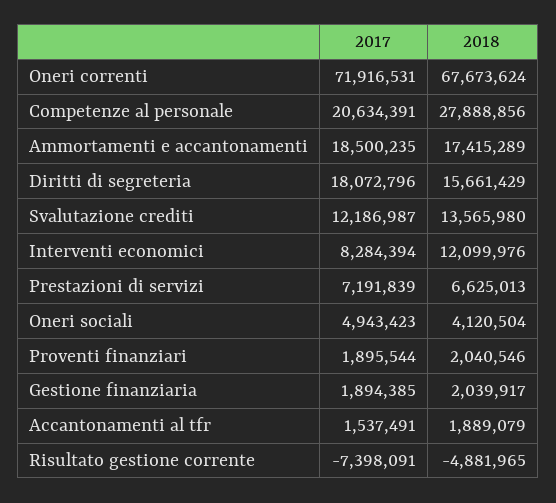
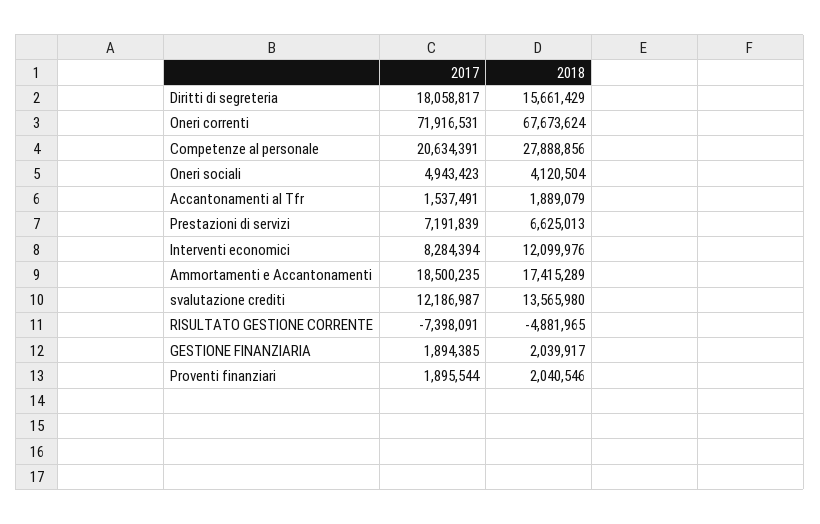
2017, Diritti di segreteria: 18072796 -> 18058817

